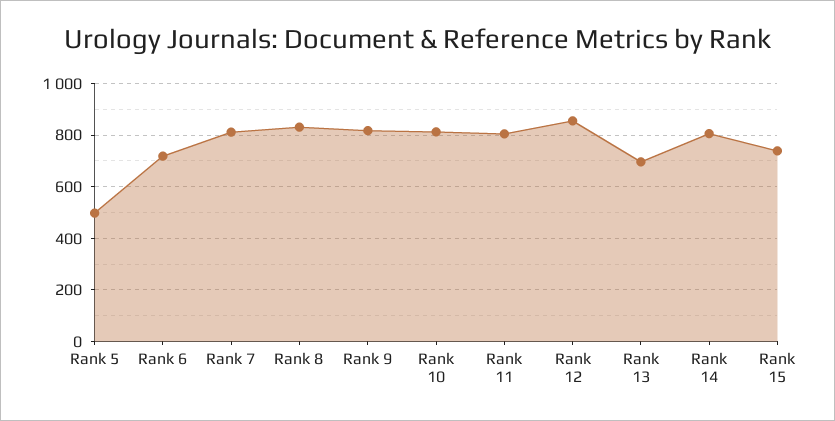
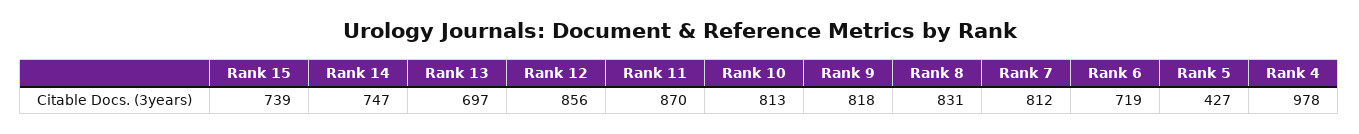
Rank 5: 500 -> 427
Rank 11: 800 -> 870
Rank 14: 800 -> 747
Rank 4: none -> 978

